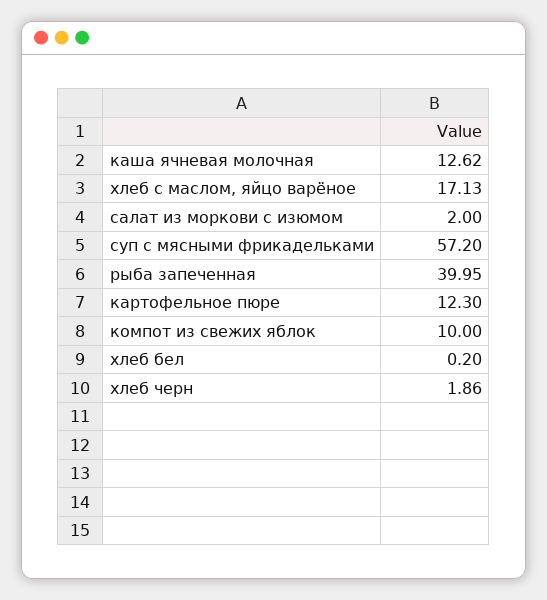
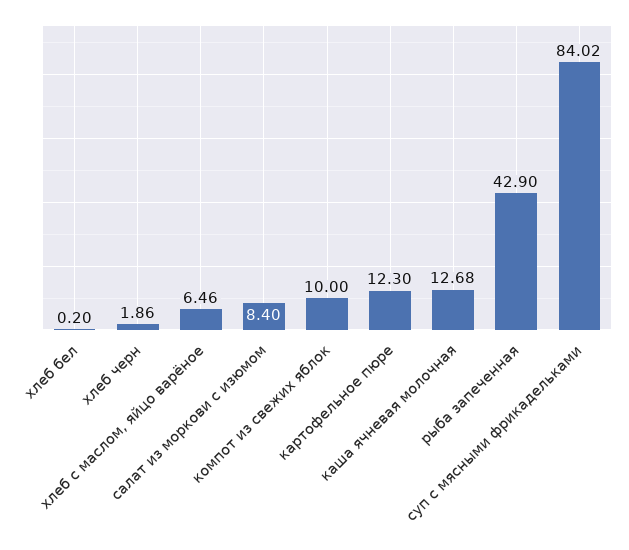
каша ячневая молочная: 12.62 -> 12.68
хлеб с маслом, яйцо варёное: 17.13 -> 6.46
салат из моркови с изюмом: 2 -> 8.4
суп с мясными фрикадельками: 57.2 -> 84.02
рыба запеченная: 39.95 -> 42.9

